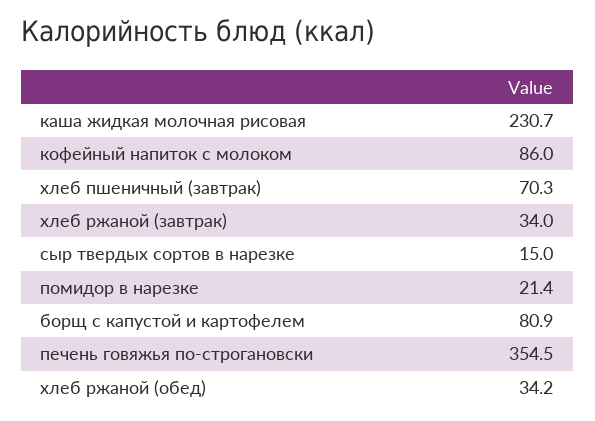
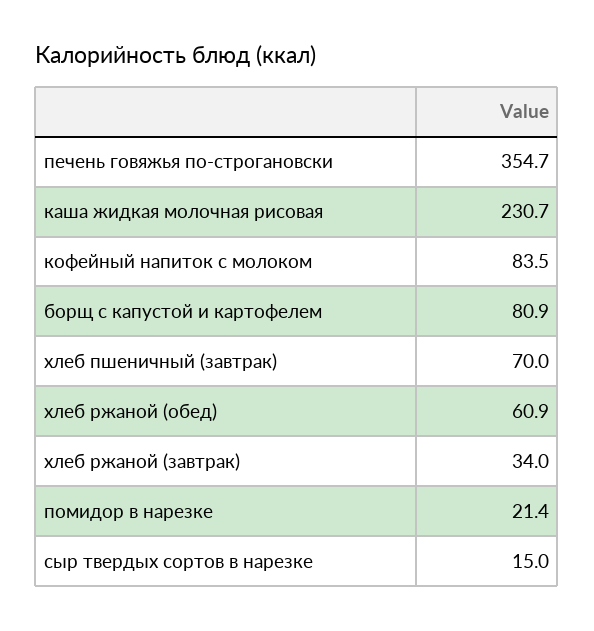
кофейный напиток с молоком: 86 -> 83.5
хлеб пшеничный (завтрак): 70.3 -> 70
печень говяжья по-строгановски: 354.5 -> 354.7
хлеб ржаной (обед): 34.2 -> 60.9

